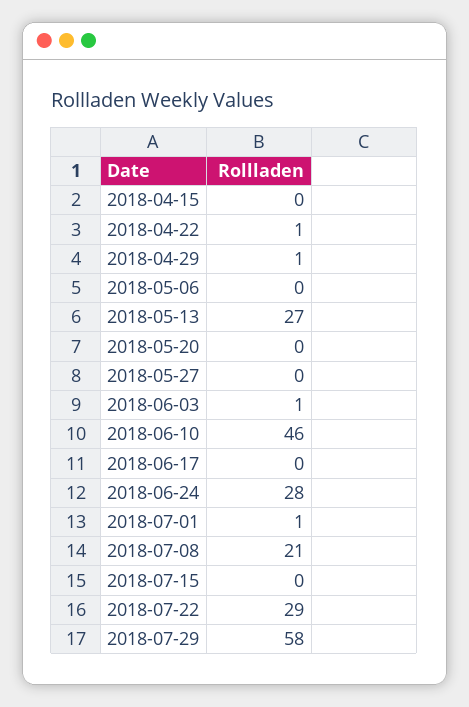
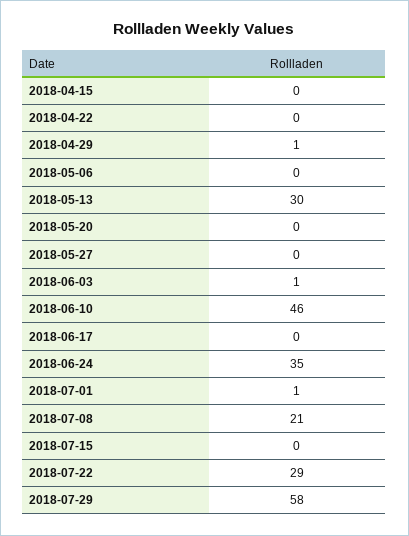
2018-04-22: 1 -> 0
2018-05-13: 27 -> 30
2018-06-24: 28 -> 35

